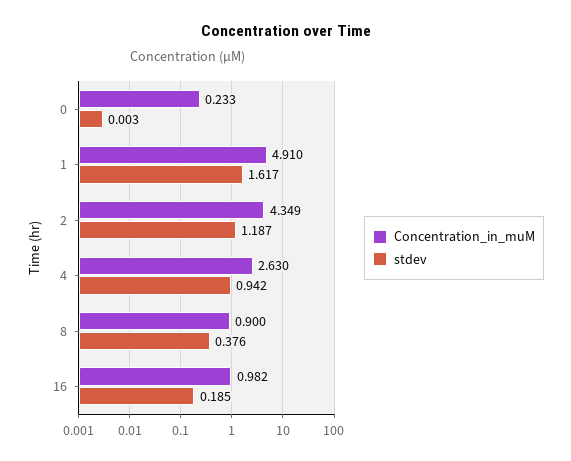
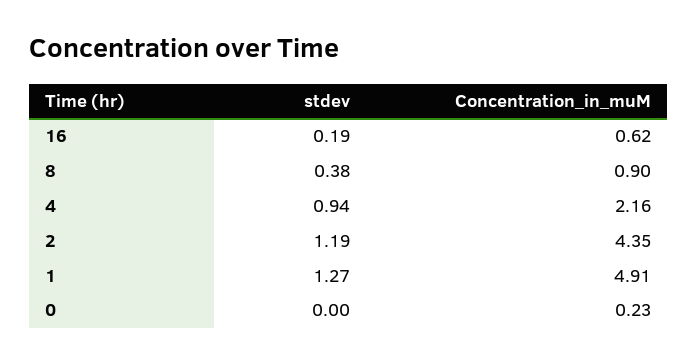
stdev, 1: 1.617 -> 1.27
Concentration_in_muM, 4: 2.63 -> 2.16
Concentration_in_muM, 16: 0.982 -> 0.62

